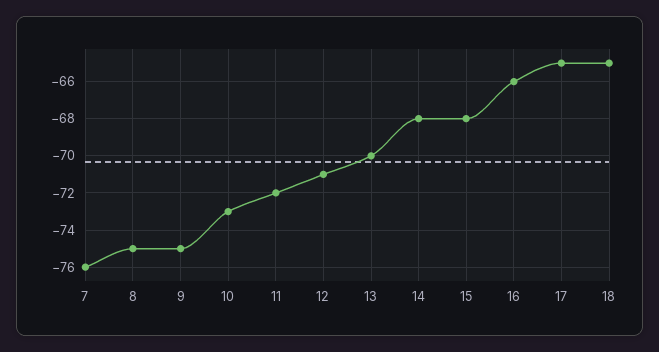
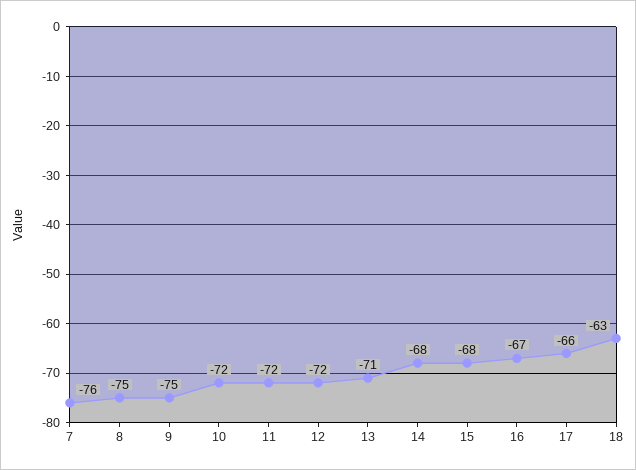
10: -73 -> -72
12: -71 -> -72
13: -70 -> -71
16: -66 -> -67
17: -65 -> -66
18: -65 -> -63

